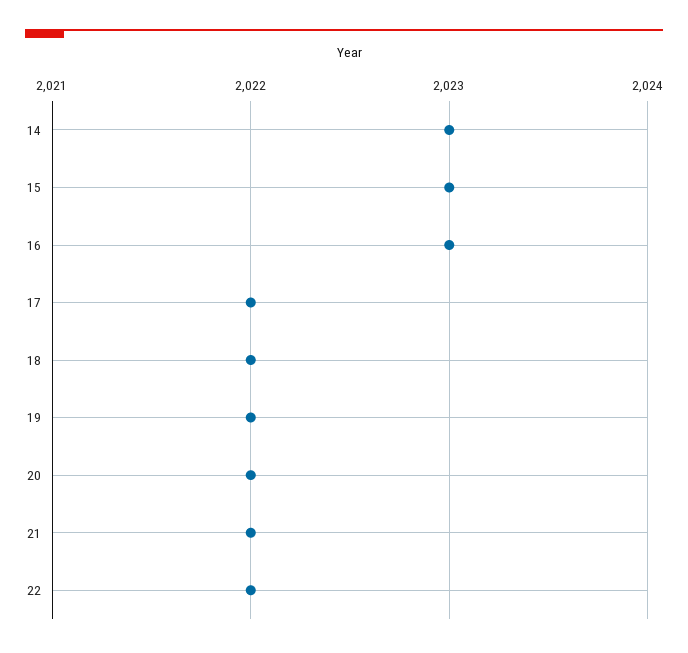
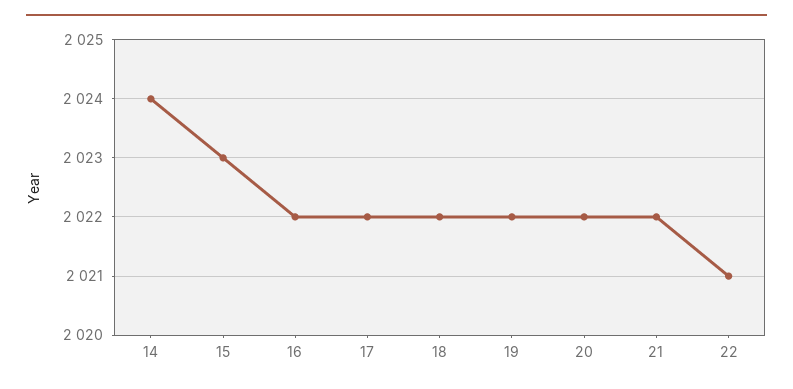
14: 2023 -> 2024
16: 2023 -> 2022
22: 2022 -> 2021

